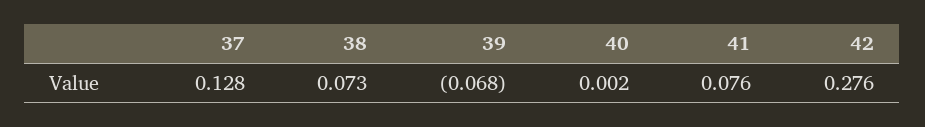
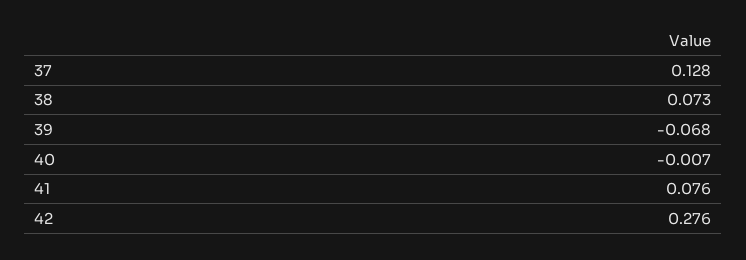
40: 0.002 -> -0.007

